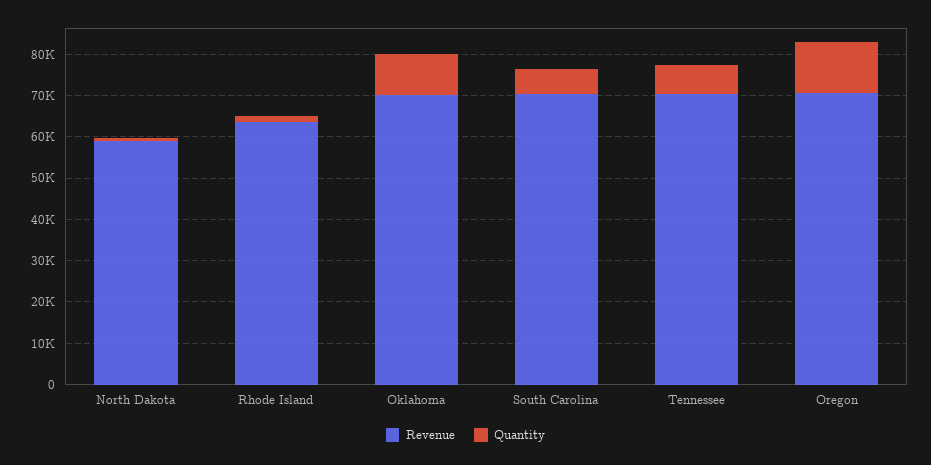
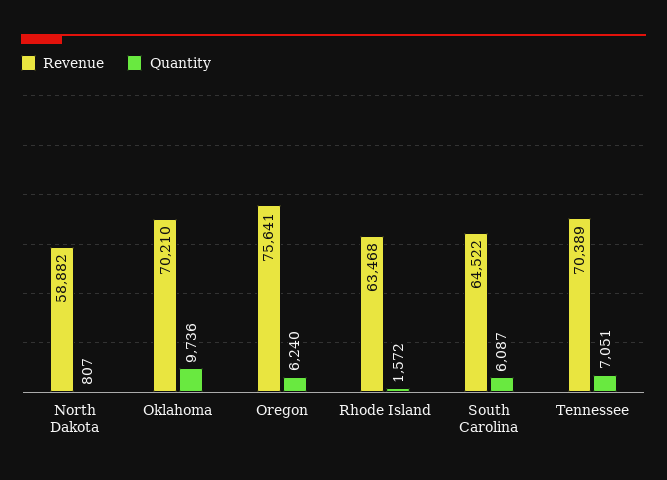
Revenue, South Carolina: 70000 -> 64522
Revenue, Oregon: 70000 -> 75641
Quantity, Oregon: 12000 -> 6240

